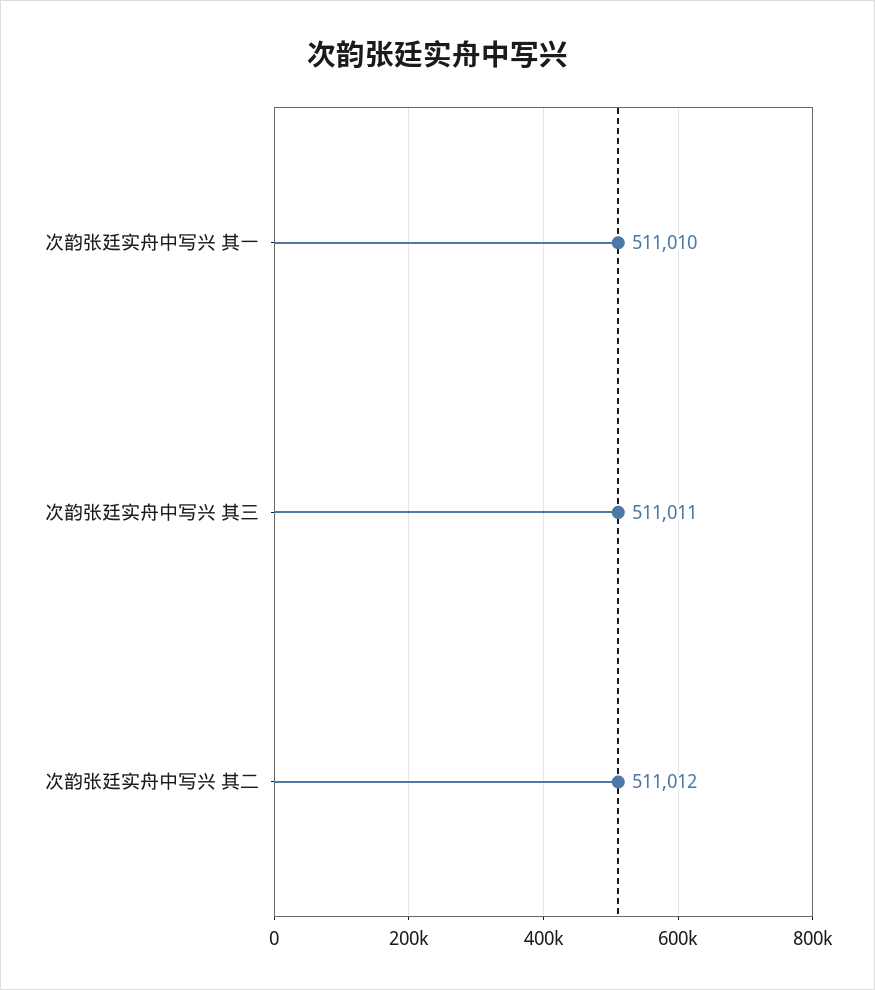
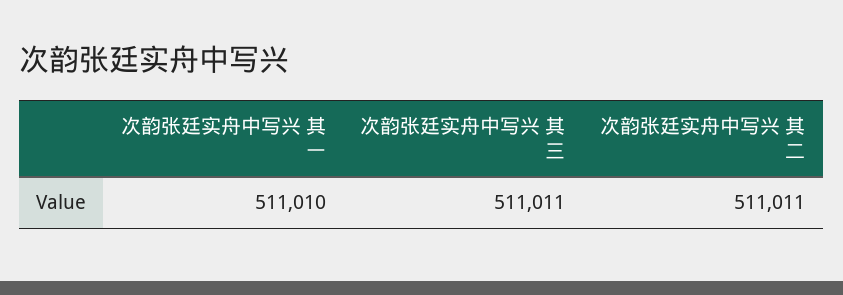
次韵张廷实舟中写兴 其二: 511012 -> 511011

